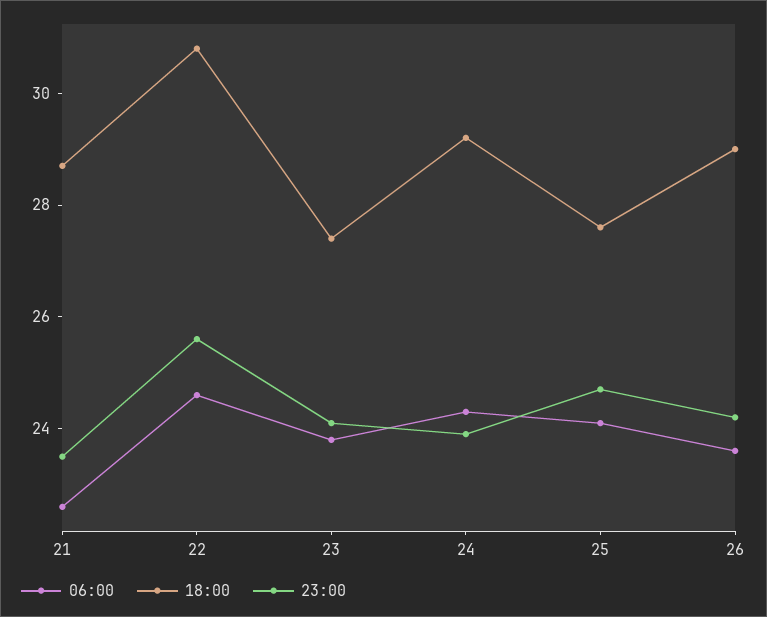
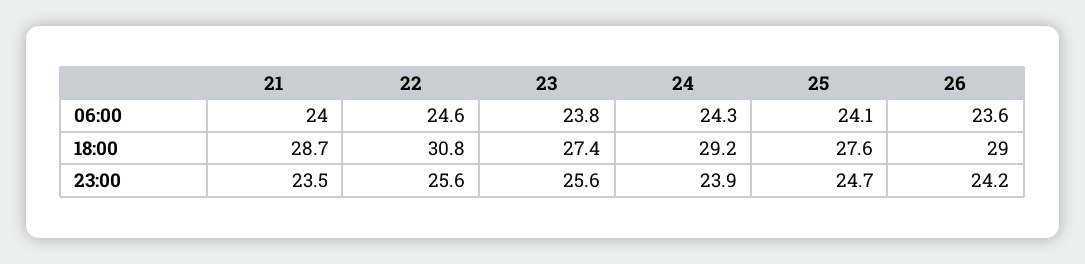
06:00, 21: 22.5 -> 24
23:00, 23: 24 -> 25.6

